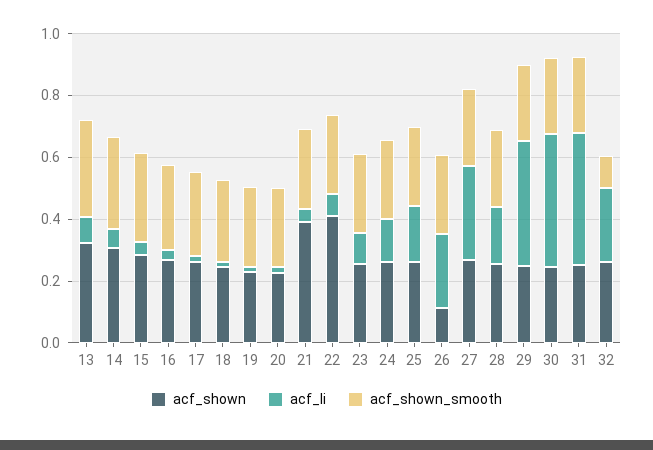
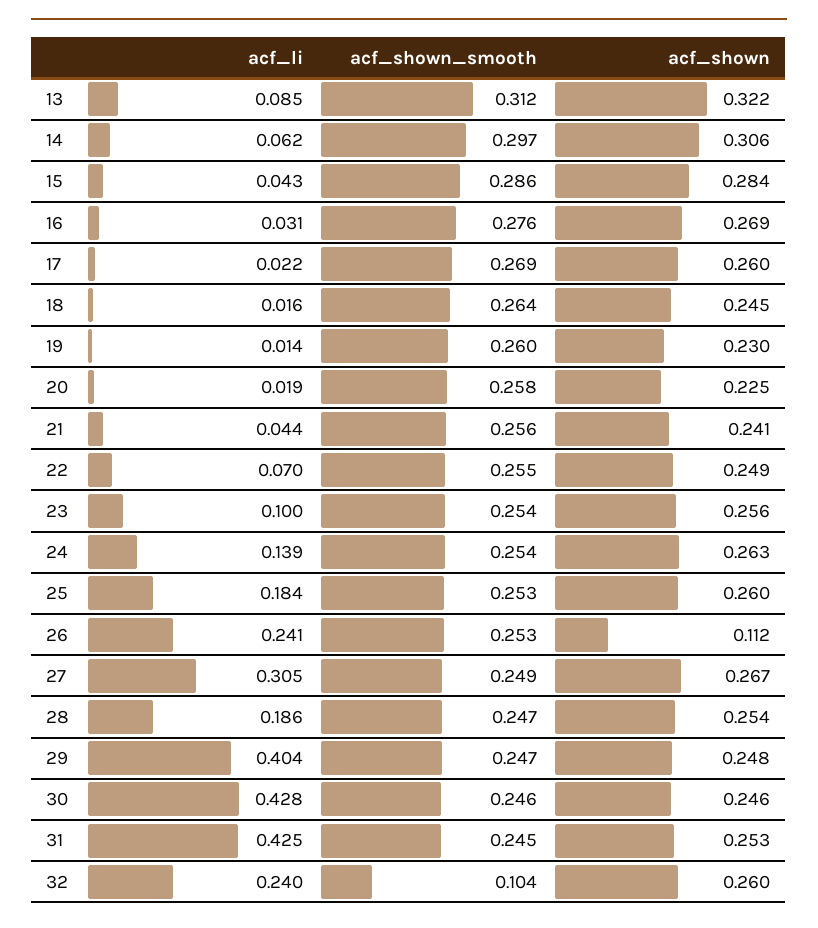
acf_shown, 21: 0.4 -> 0.241
acf_shown, 22: 0.4 -> 0.249

